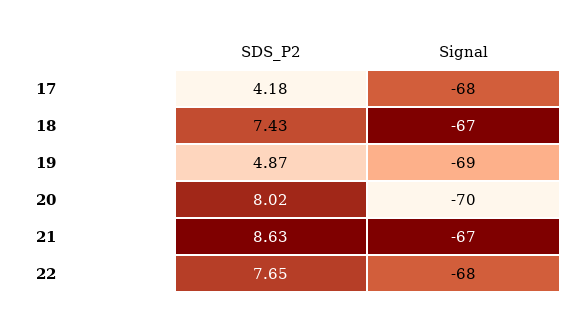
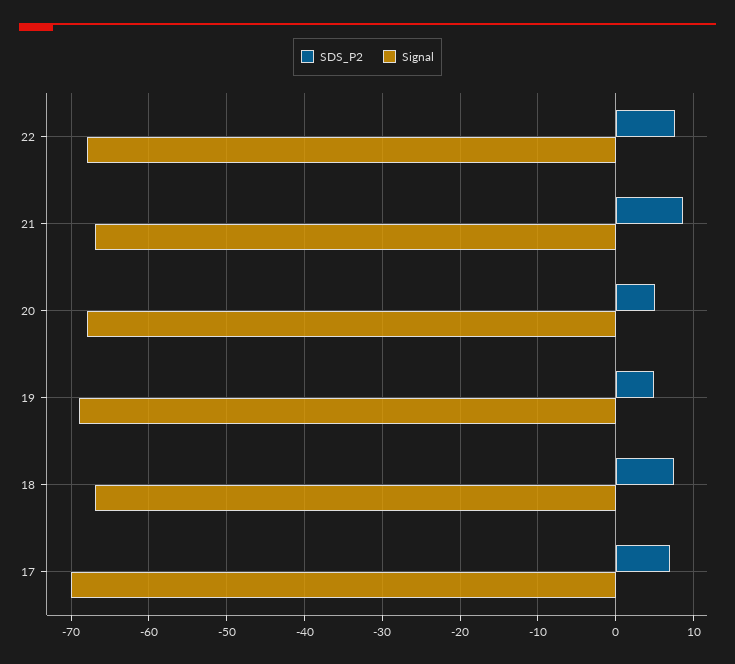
SDS_P2, 17: 4.18 -> 7
Signal, 17: -68 -> -70
SDS_P2, 20: 8.02 -> 5
Signal, 20: -70 -> -68

